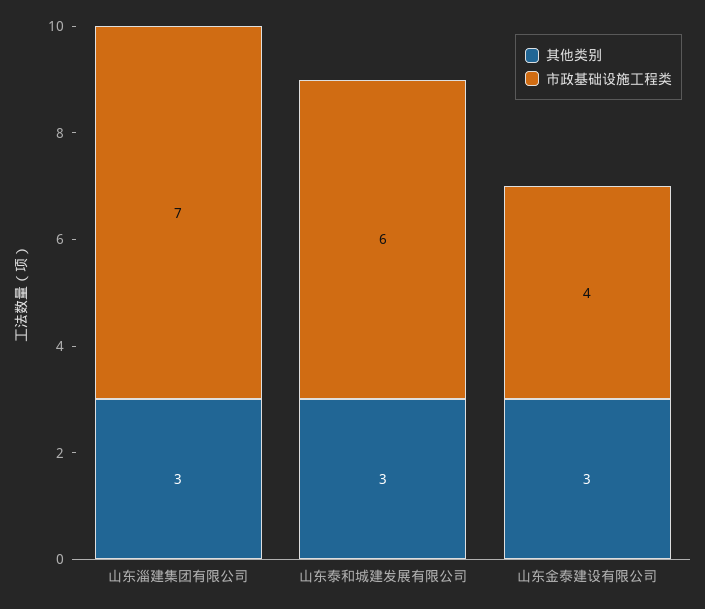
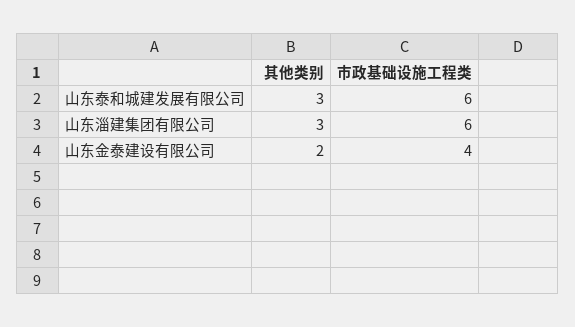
市政基础设施工程类, 山东淄建集团有限公司: 7 -> 6
其他类别, 山东金泰建设有限公司: 3 -> 2

